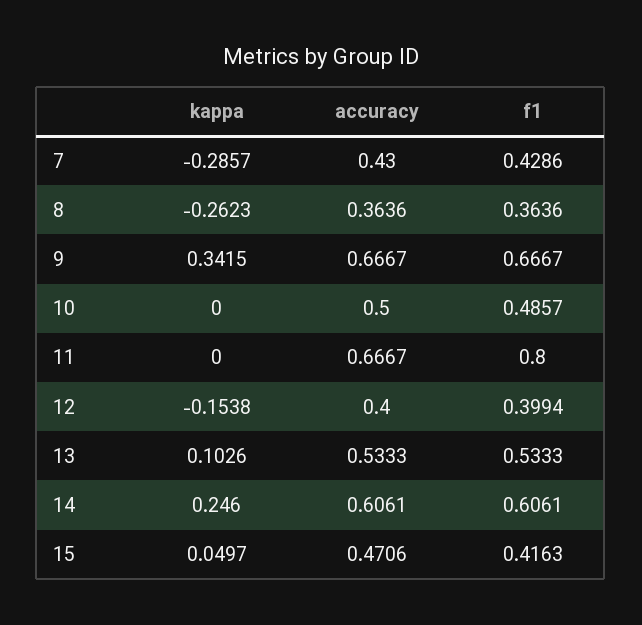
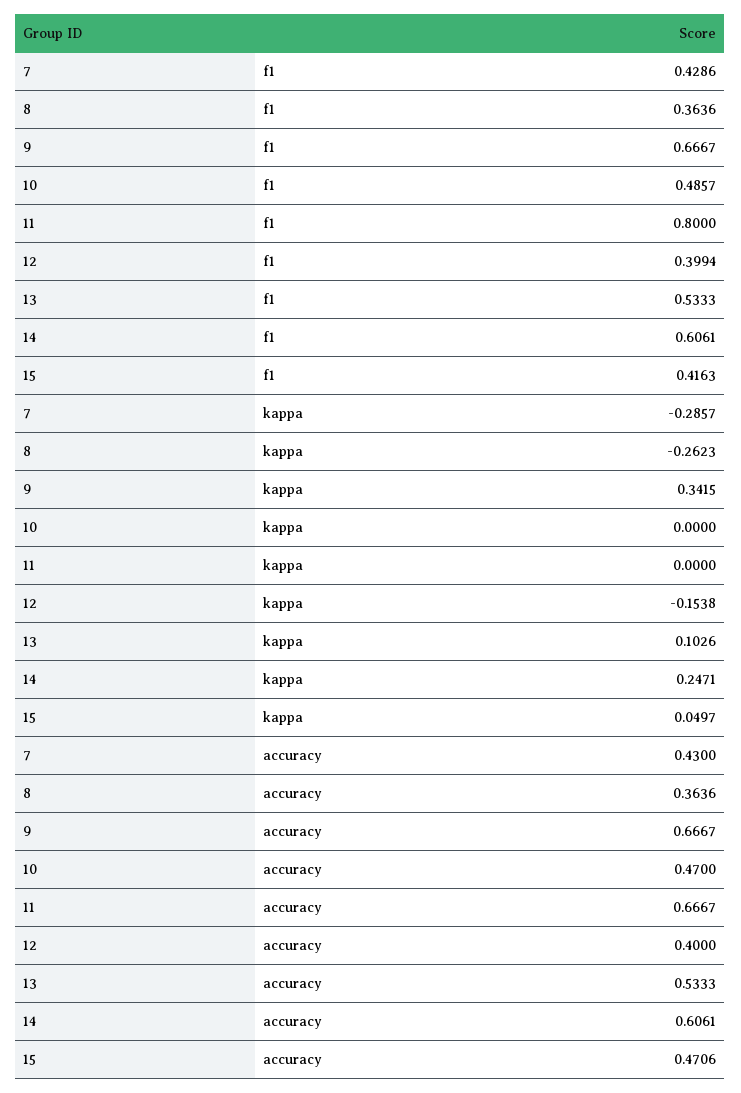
accuracy, 10: 0.5 -> 0.47
kappa, 14: 0.246 -> 0.2471

